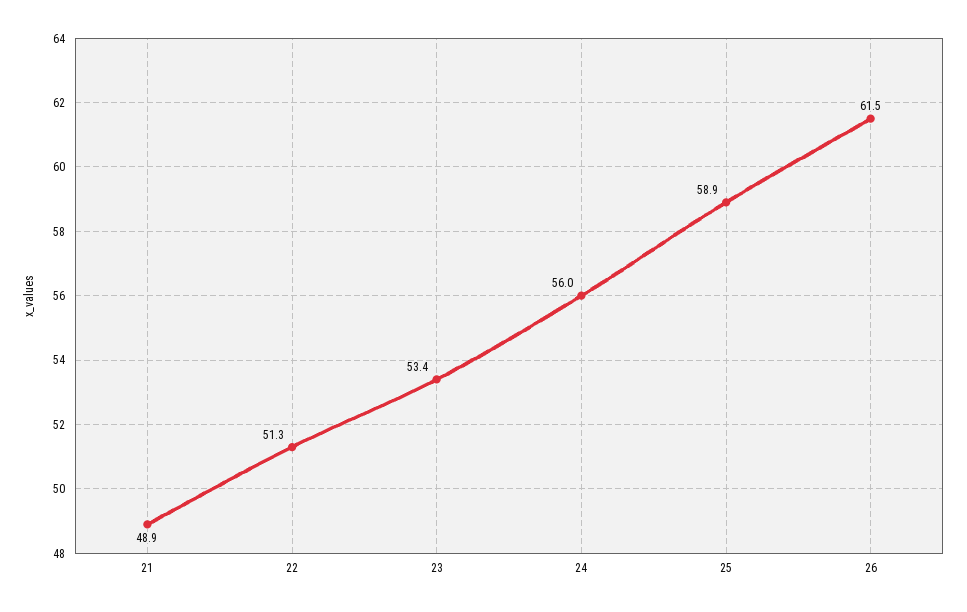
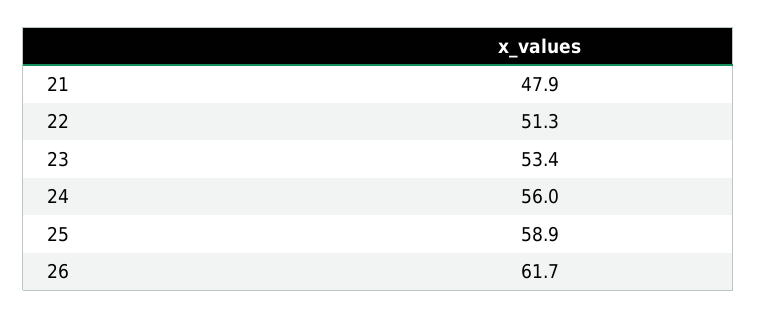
21: 48.9 -> 47.9
26: 61.5 -> 61.7

